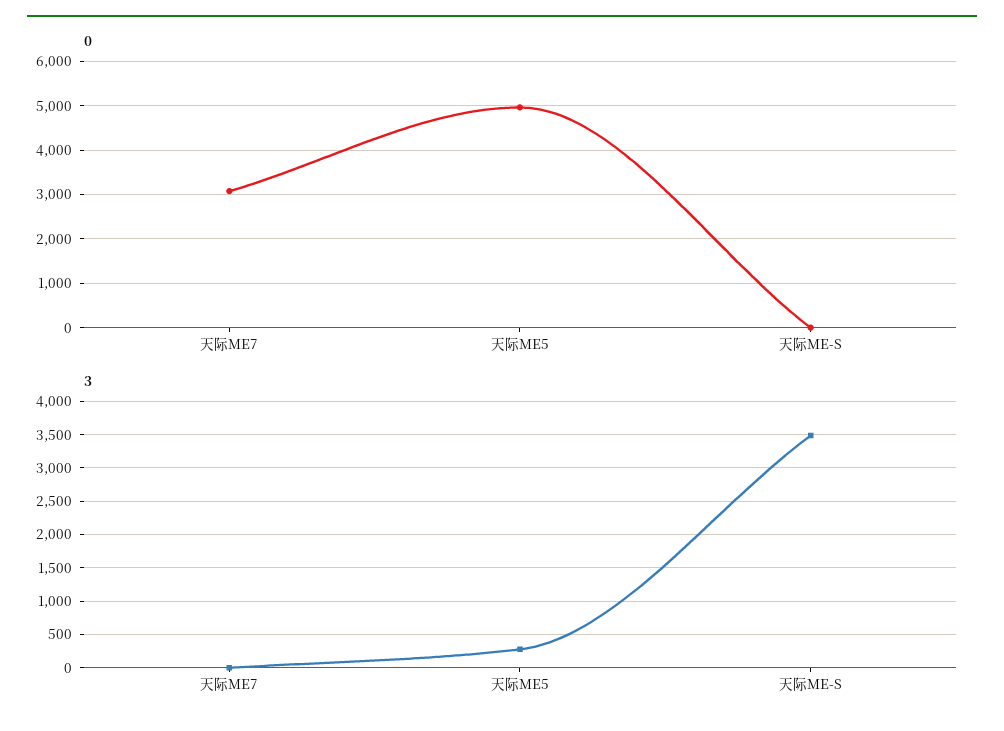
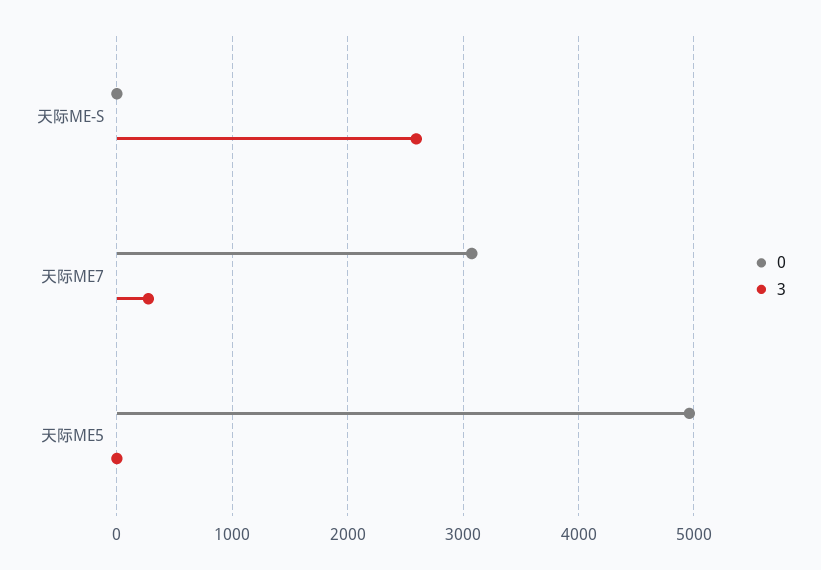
3, 天际ME7: 0 -> 300
3, 天际ME5: 300 -> 0
3, 天际ME-S: 3500 -> 2600

